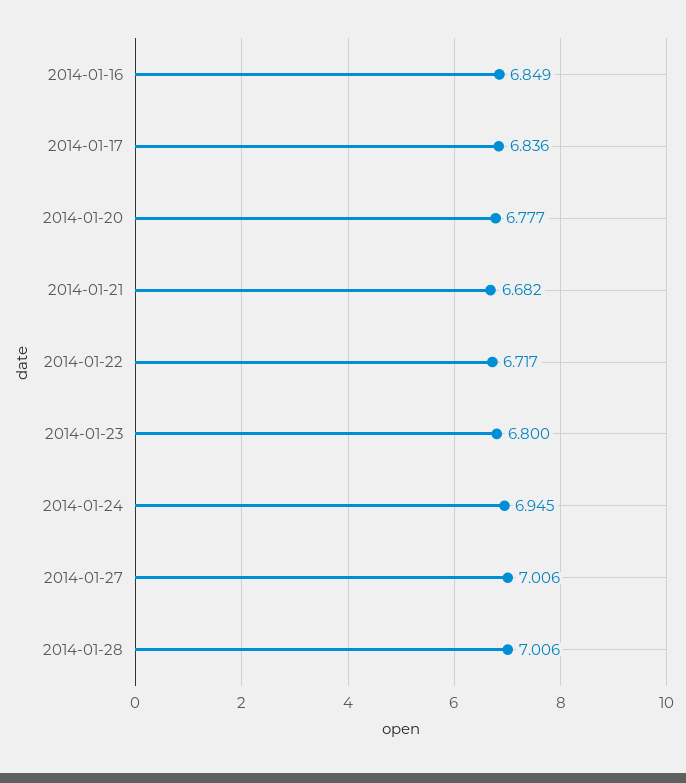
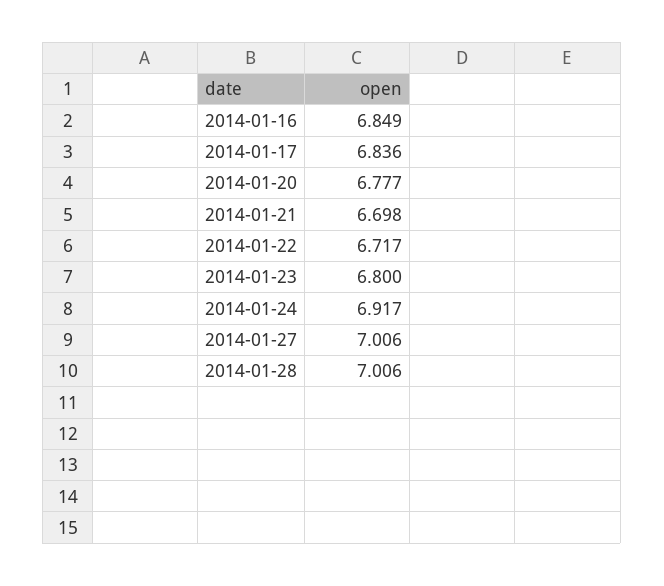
2014-01-21: 6.682 -> 6.698
2014-01-24: 6.945 -> 6.917

